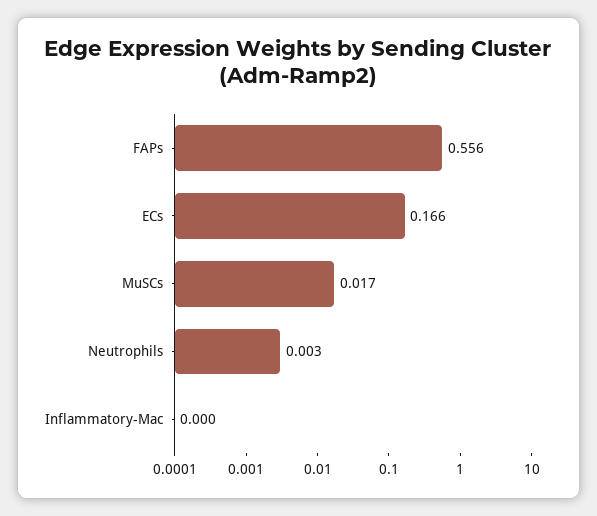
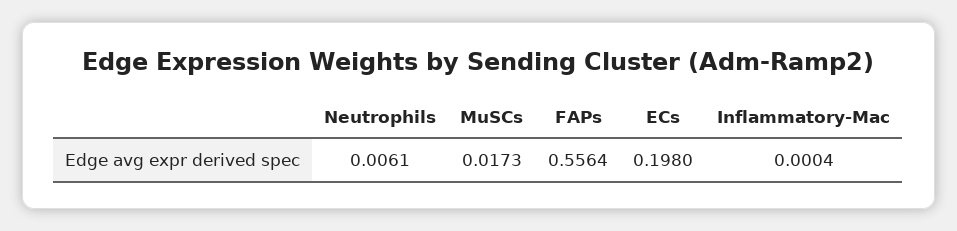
ECs: 0.166 -> 0.198
Neutrophils: 0.003 -> 0.0061

